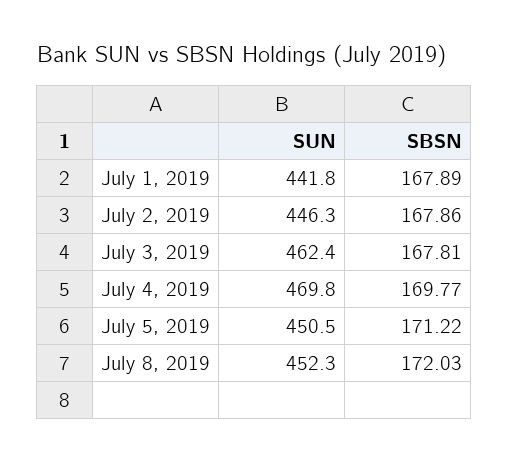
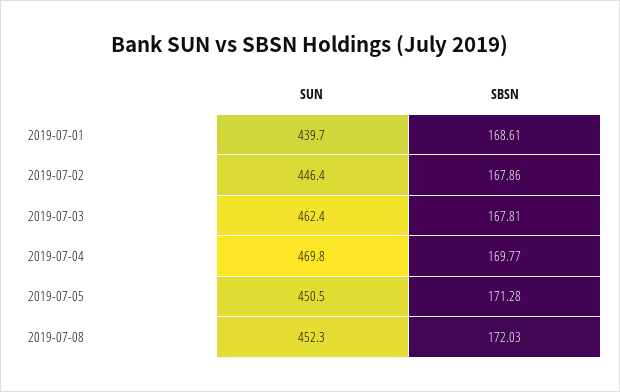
SUN, July 1, 2019: 441.8 -> 439.7
SBSN, July 1, 2019: 167.89 -> 168.61
SUN, July 2, 2019: 446.3 -> 446.4
SBSN, July 5, 2019: 171.22 -> 171.28

